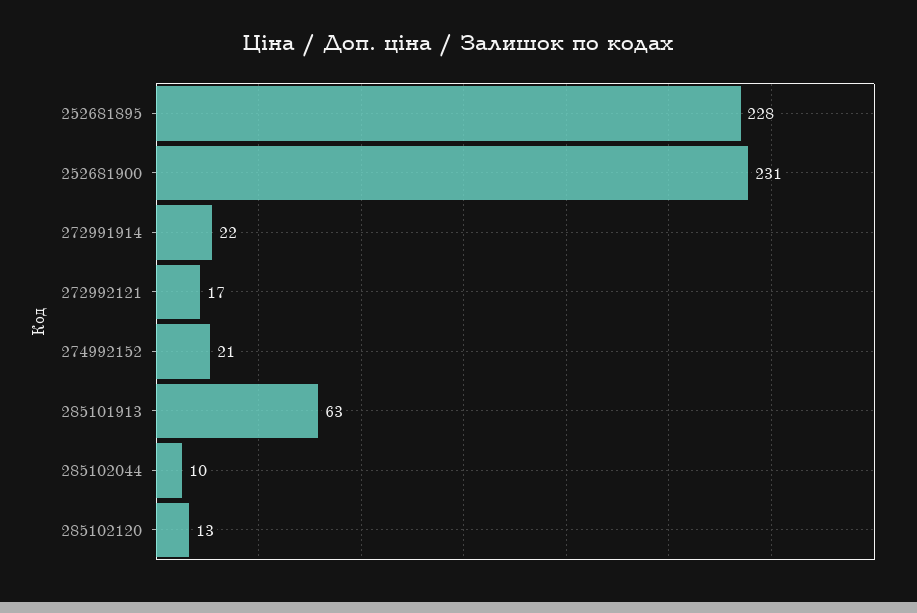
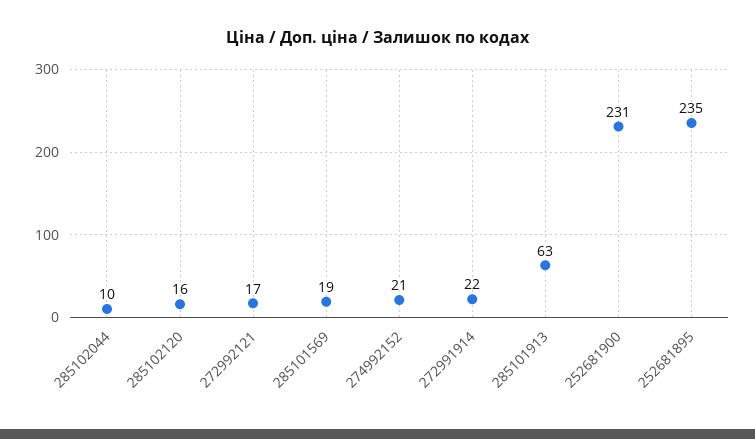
252681895: 228 -> 235
285102120: 13 -> 16
285101569: none -> 19

